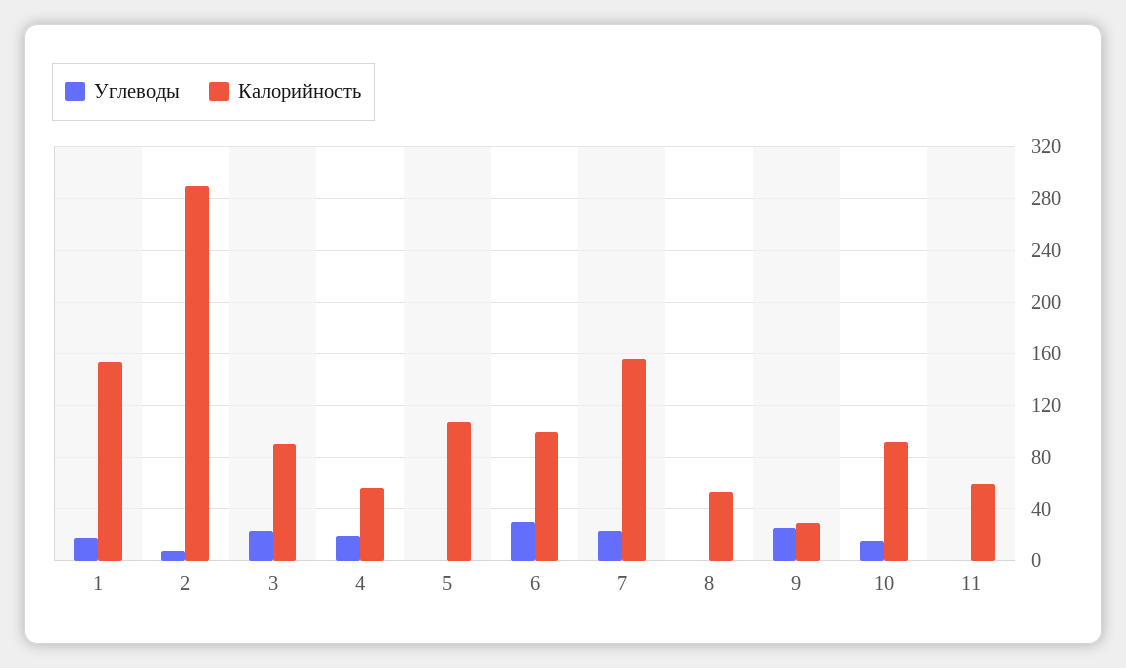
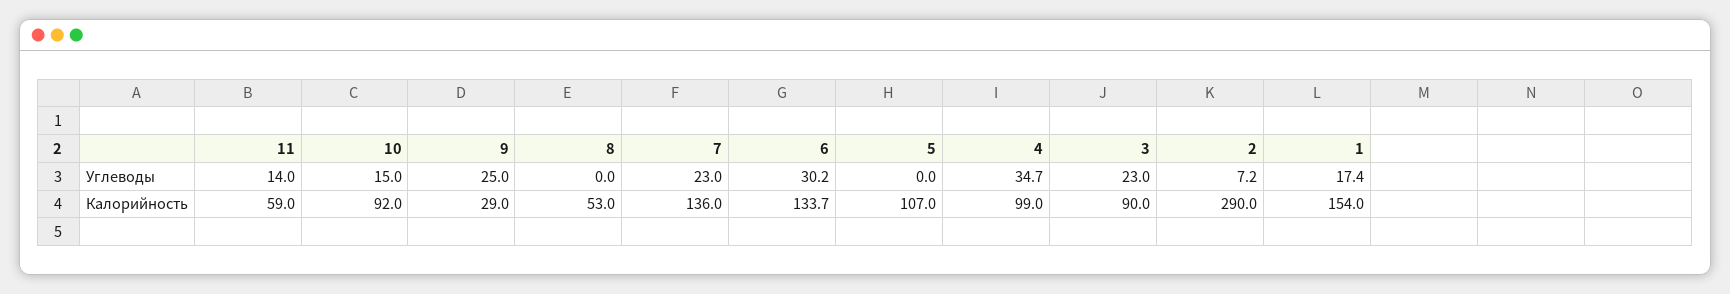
Углеводы, 4: 20 -> 34.7
Калорийность, 4: 55 -> 99
Калорийность, 6: 100 -> 133.7
Калорийность, 7: 155 -> 136
Углеводы, 11: 0 -> 14

